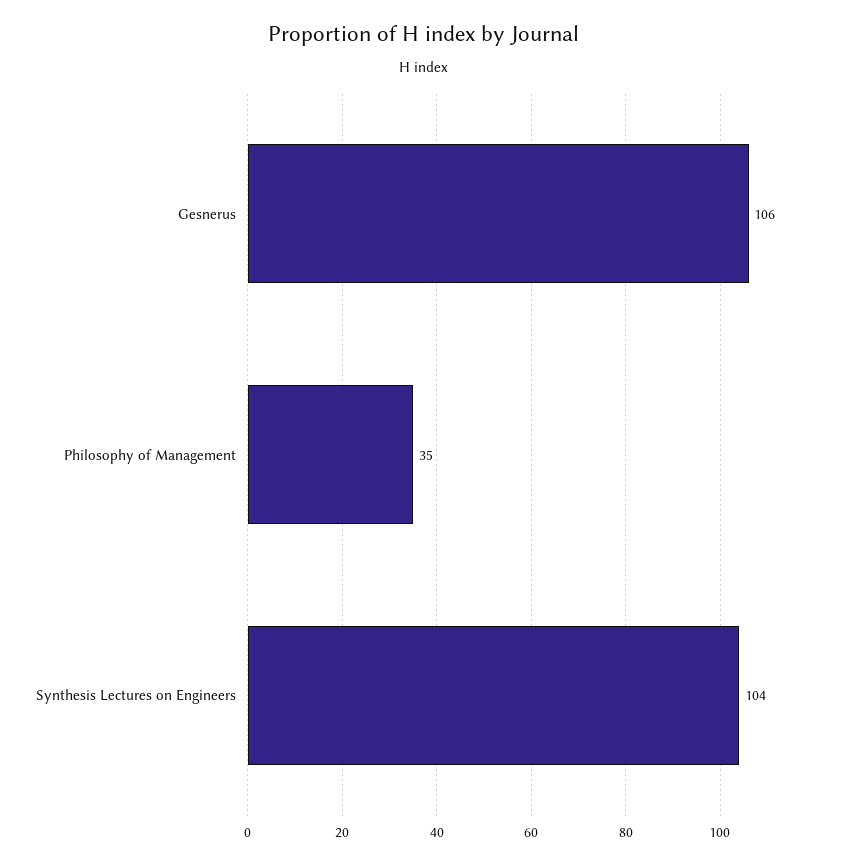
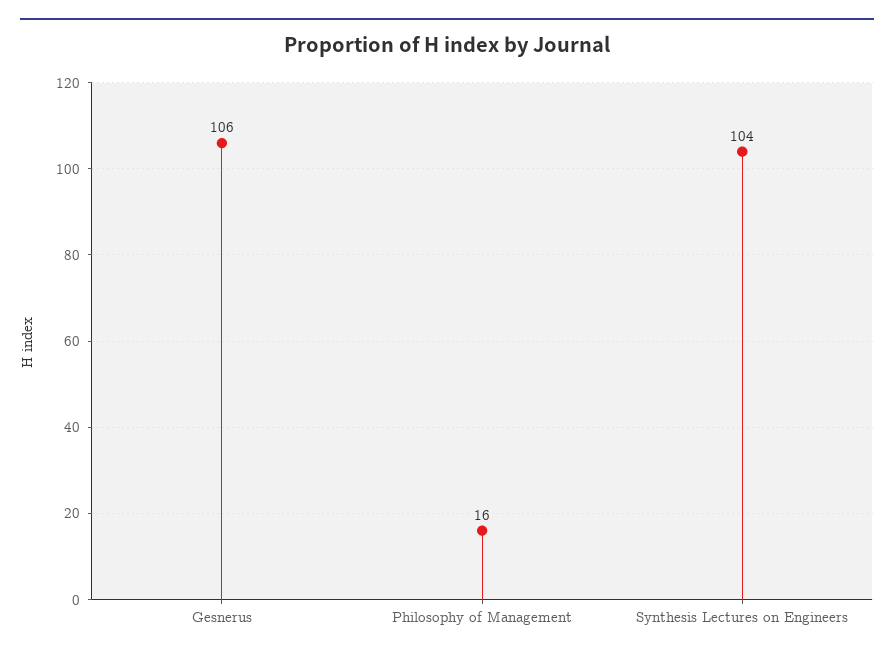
Philosophy of Management: 35 -> 16

